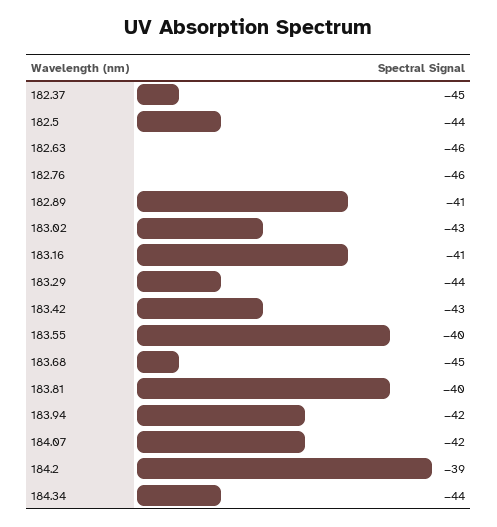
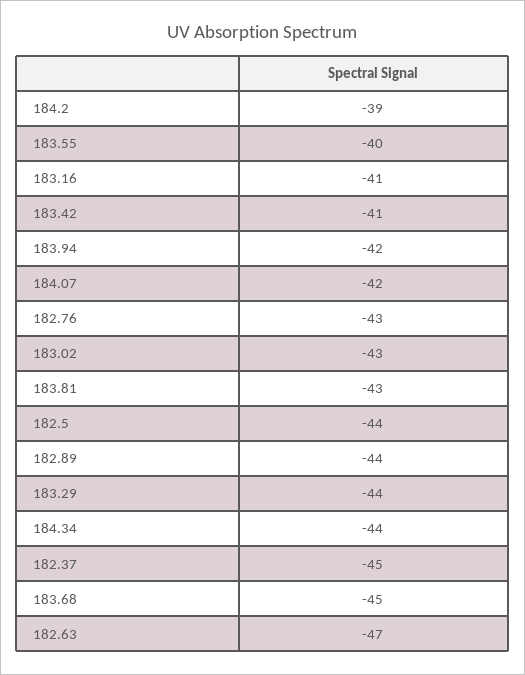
182.63: -46 -> -47
182.76: -46 -> -43
182.89: -41 -> -44
183.42: -43 -> -41
183.81: -40 -> -43

